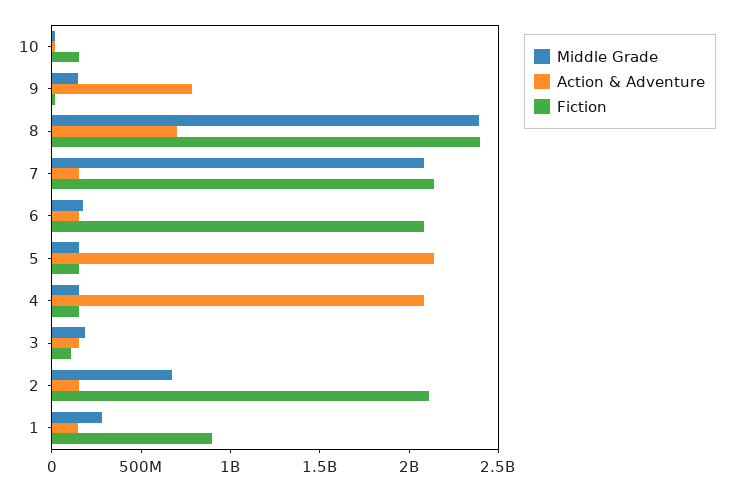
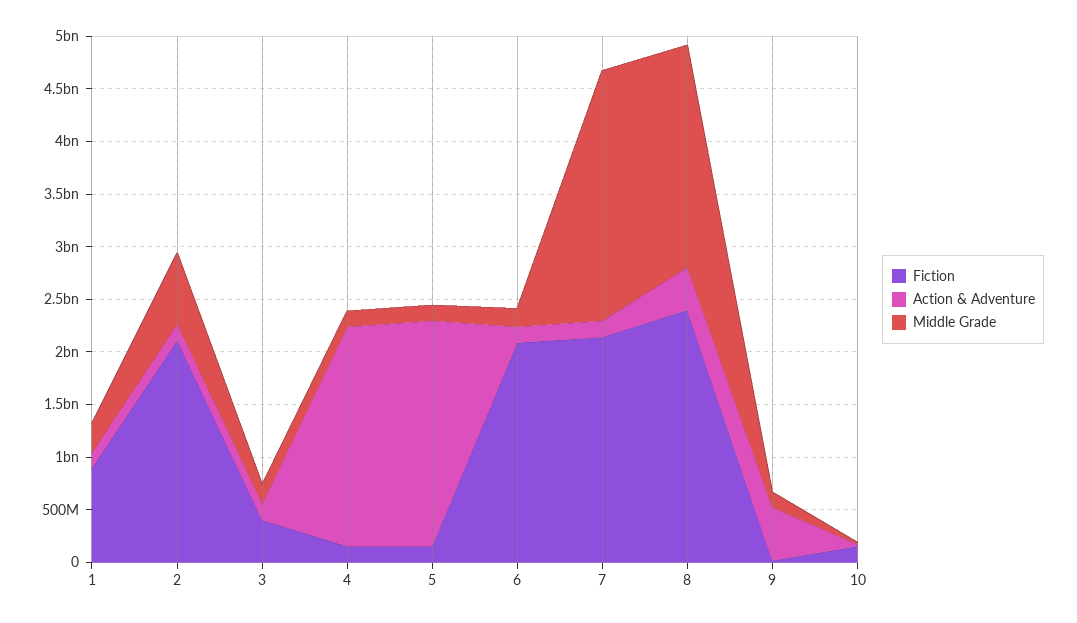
Action & Adventure, 9: 800000000 -> 500000000
Middle Grade, 8: 2400000000 -> 2100000000
Action & Adventure, 8: 700000000 -> 400000000
Middle Grade, 7: 2100000000 -> 2400000000
Fiction, 3: 100000000 -> 400000000

